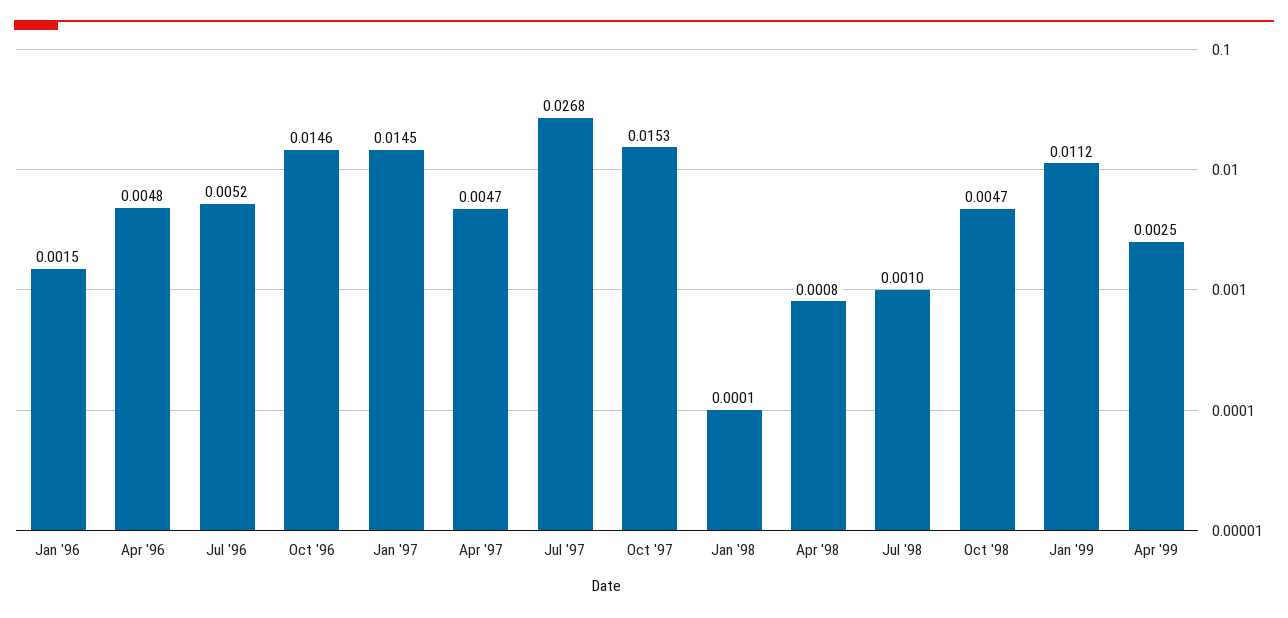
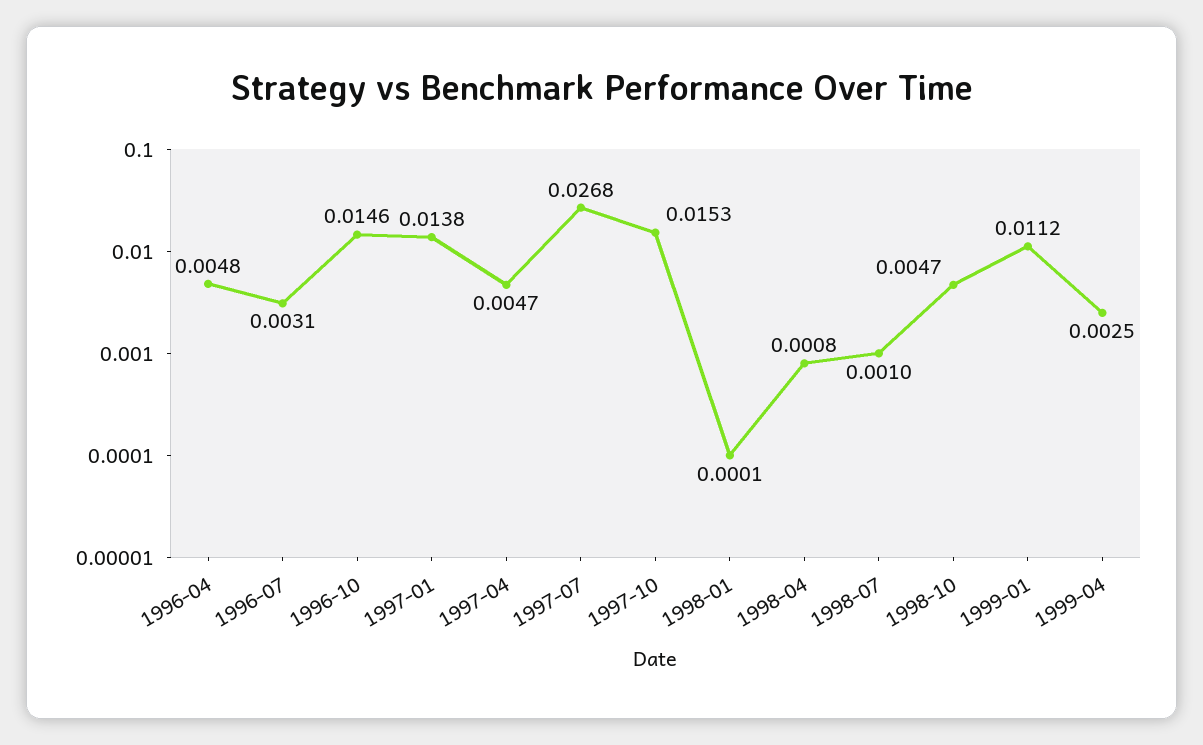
Jan '96: 0.0015 -> none
Jul '96: 0.0052 -> 0.0031
Jan '97: 0.0145 -> 0.0138

